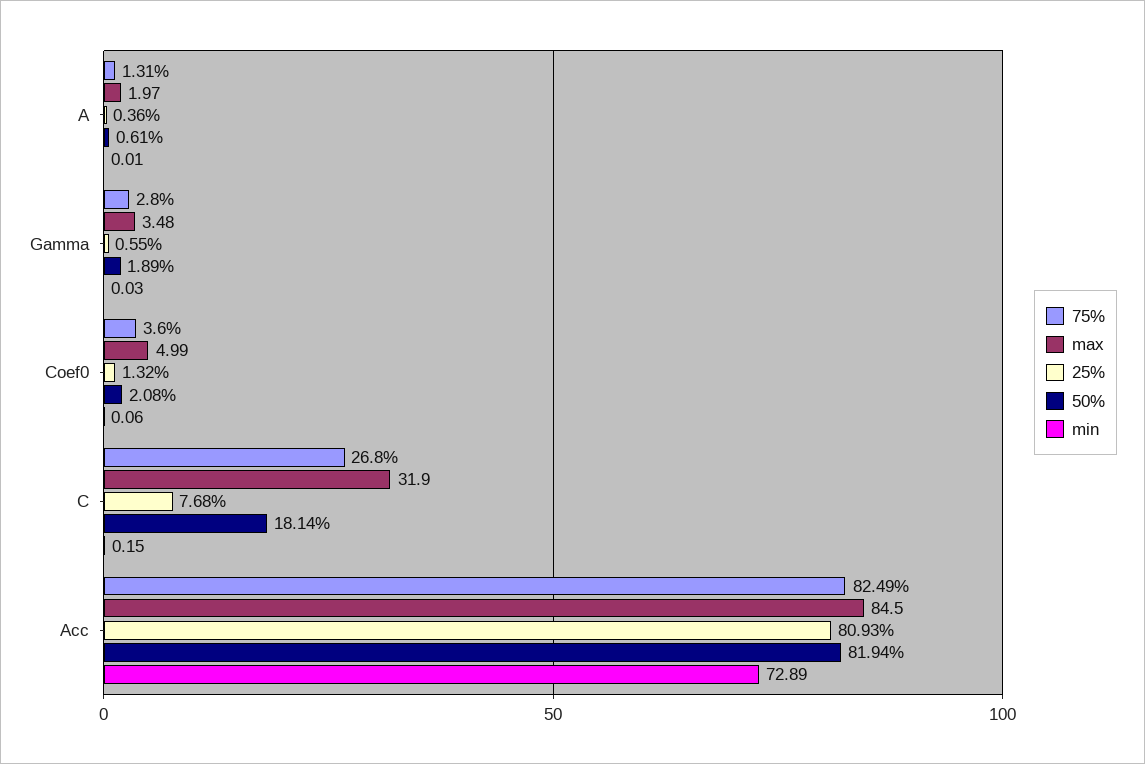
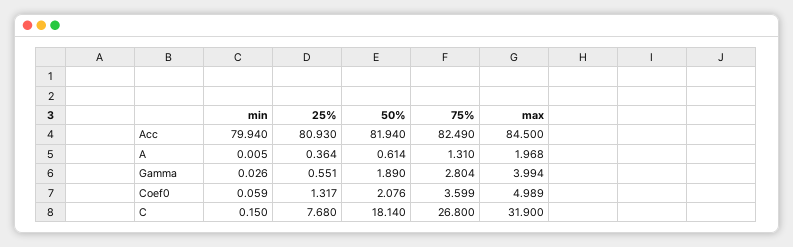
max, Gamma: 3.48 -> 3.994
min, Acc: 72.89 -> 79.94

